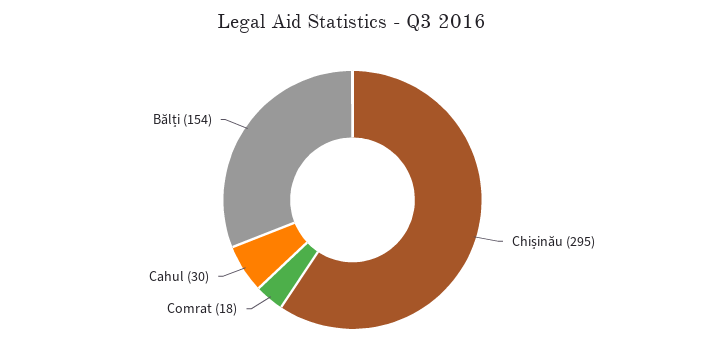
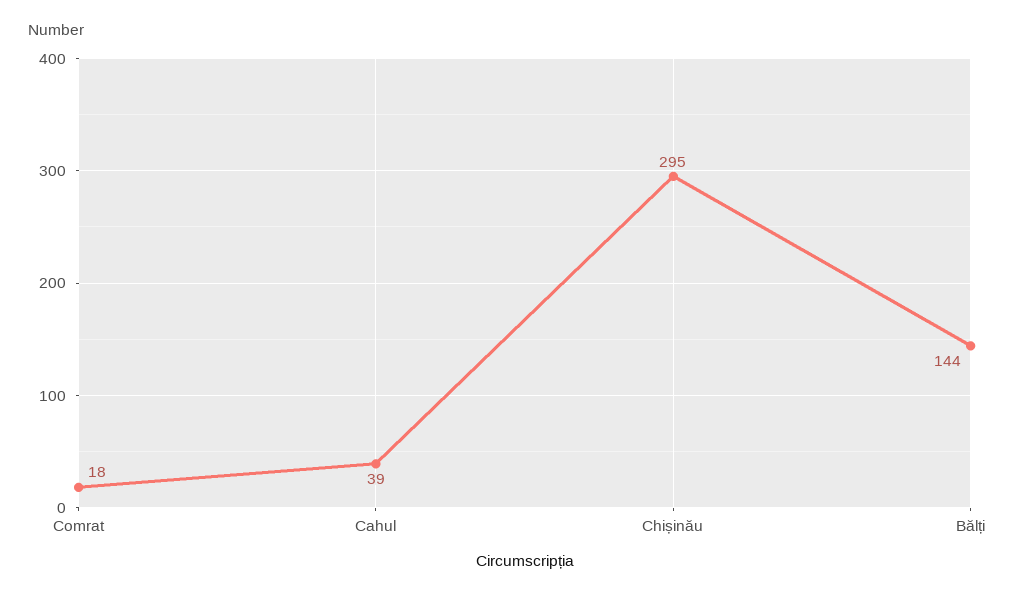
Cahul: 30 -> 39
Bălți: 154 -> 144

